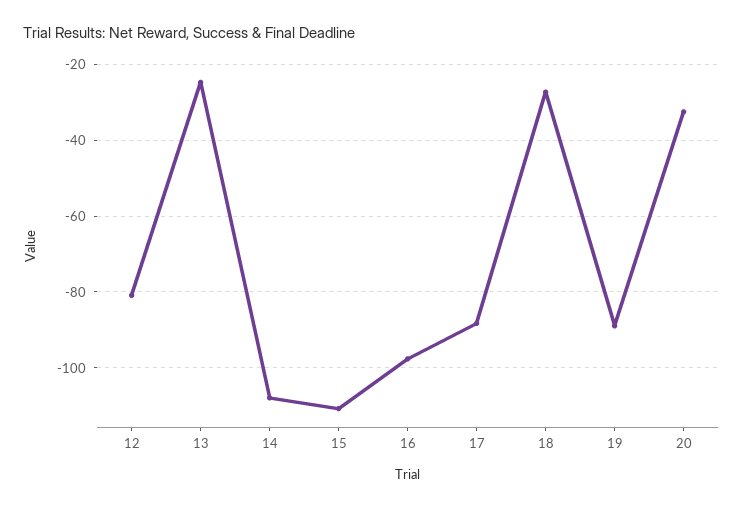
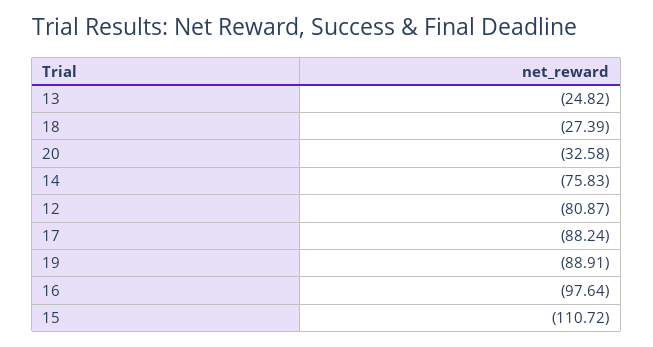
14: -108 -> -75.83

